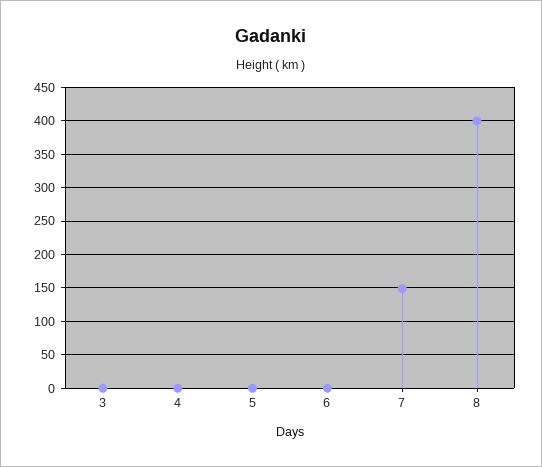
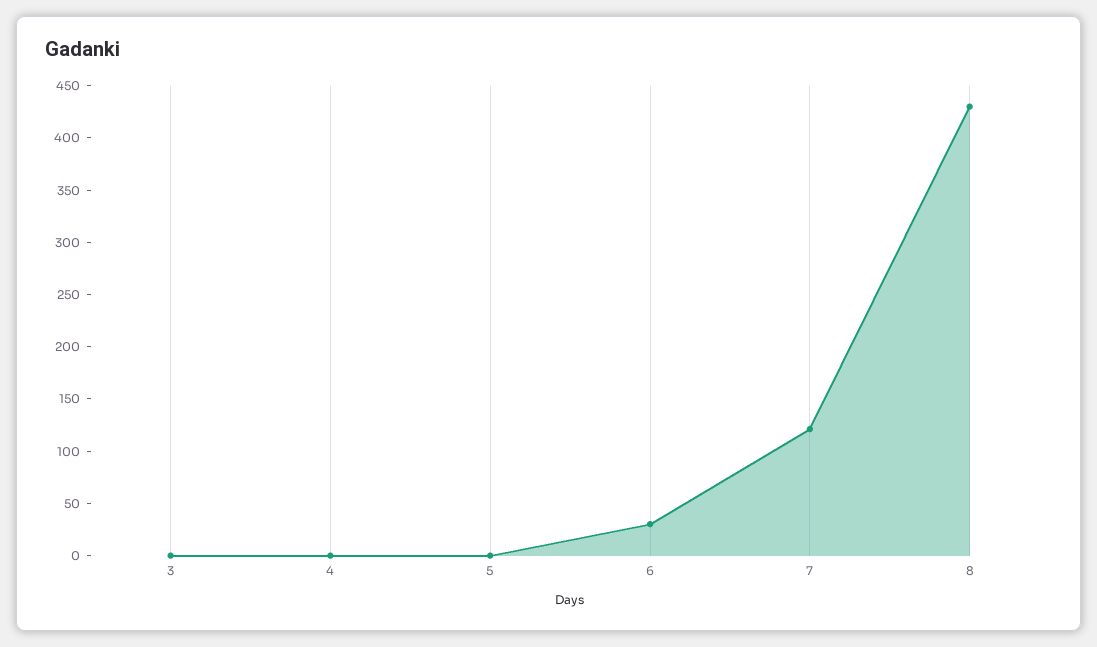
6: 0 -> 30
7: 150 -> 120
8: 400 -> 430

